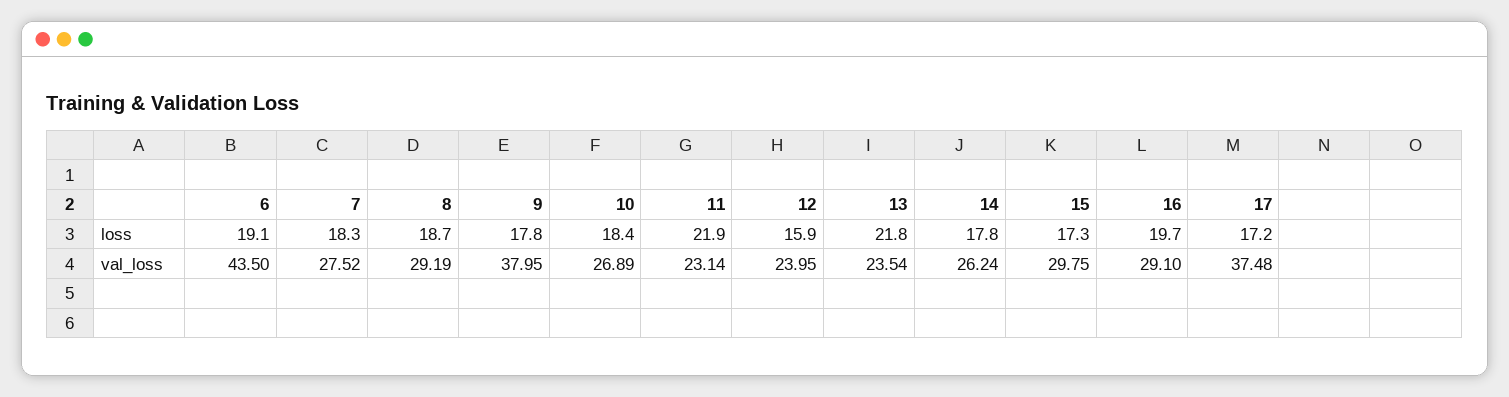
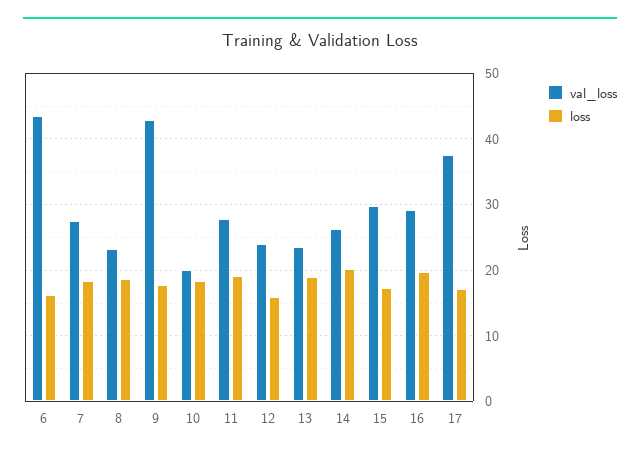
loss, 6: 19.1 -> 16
loss, 11: 21.9 -> 19
loss, 13: 21.8 -> 19
loss, 14: 17.8 -> 20
val_loss, 8: 29.19 -> 23
val_loss, 9: 37.95 -> 43
val_loss, 10: 26.89 -> 20
val_loss, 11: 23.14 -> 28

